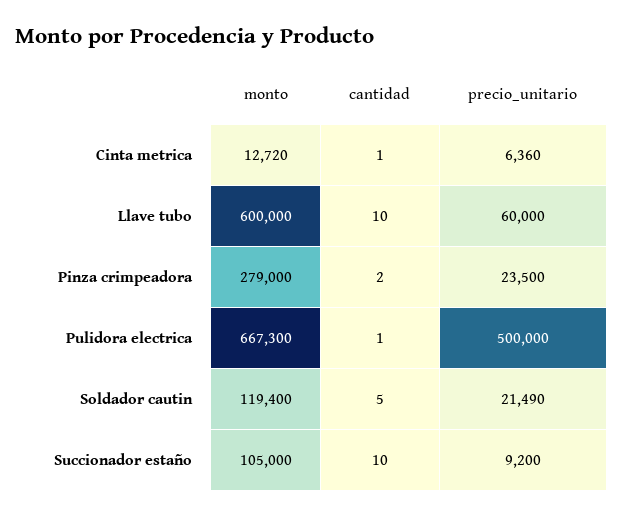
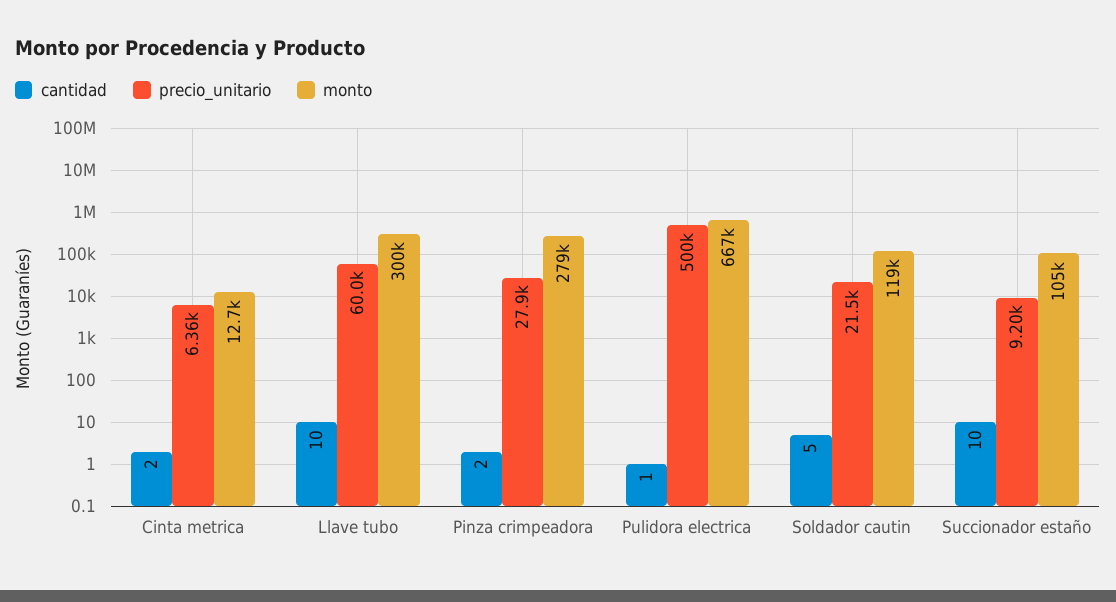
cantidad, Cinta metrica: 1 -> 2
monto, Llave tubo: 600000 -> 300000
precio_unitario, Pinza crimpeadora: 23500 -> 27900

